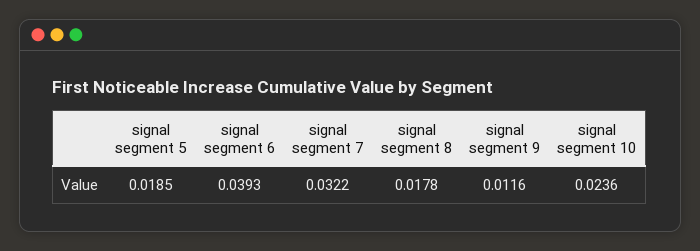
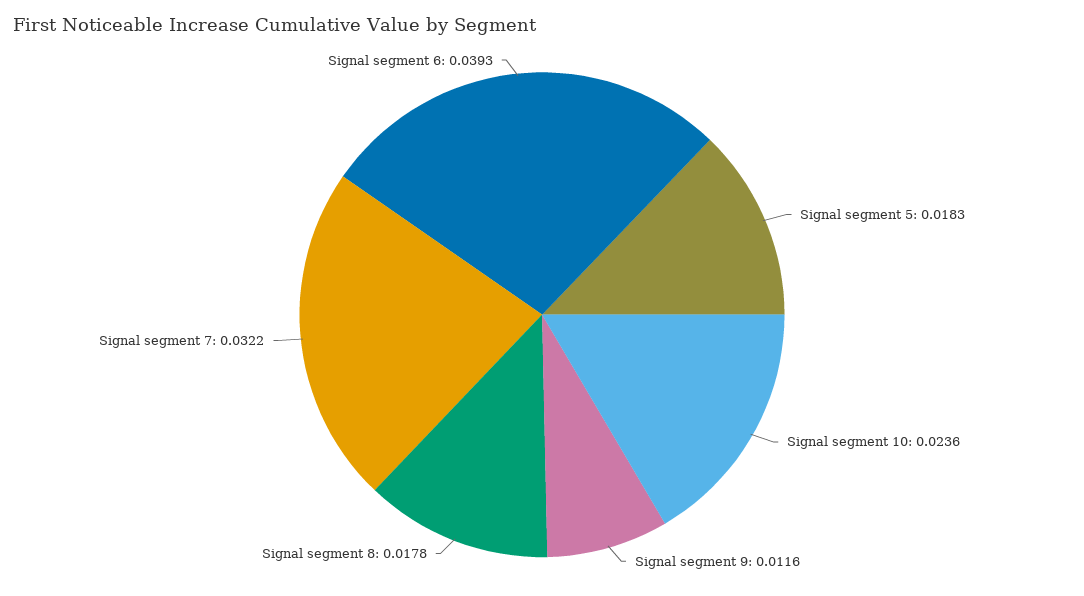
signal segment 5: 0.0185 -> 0.0183

